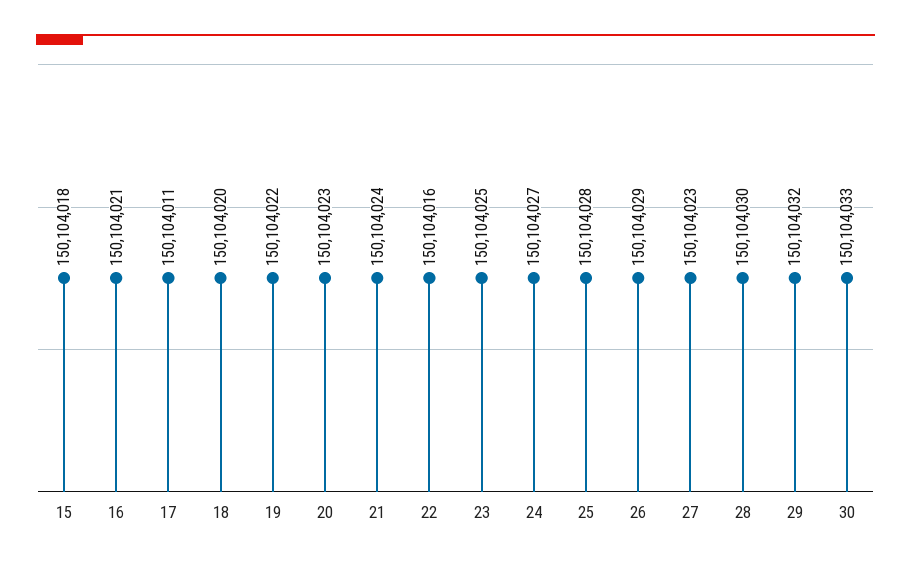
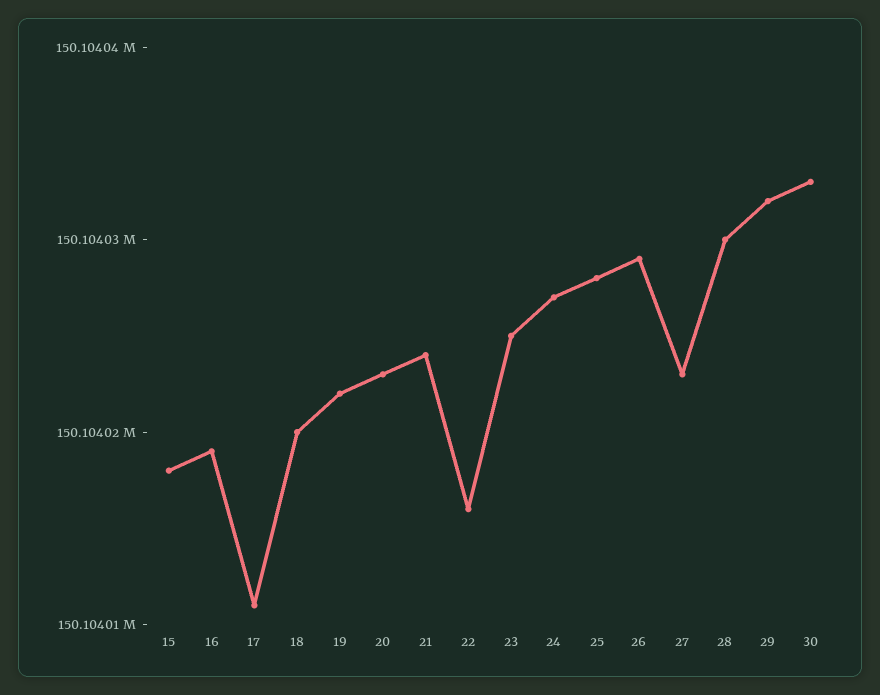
16: 150104021 -> 150104019

